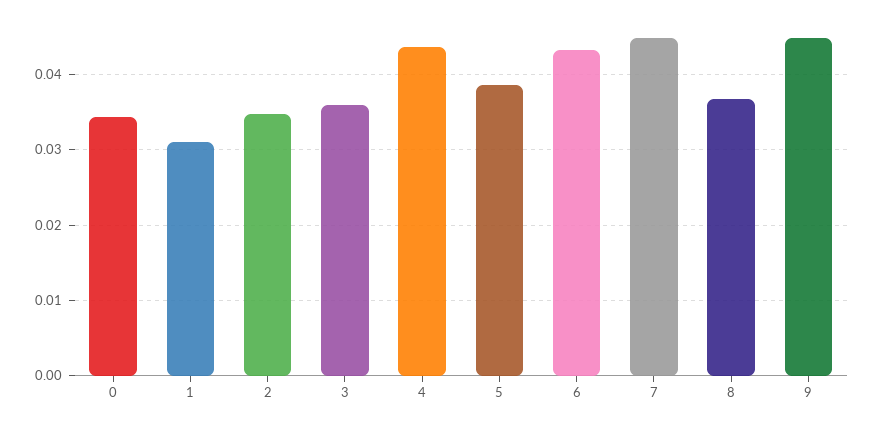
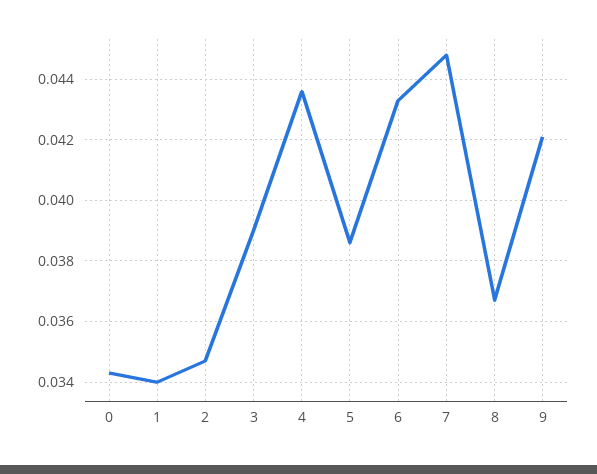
1: 0.031 -> 0.034
3: 0.036 -> 0.039
9: 0.045 -> 0.042

